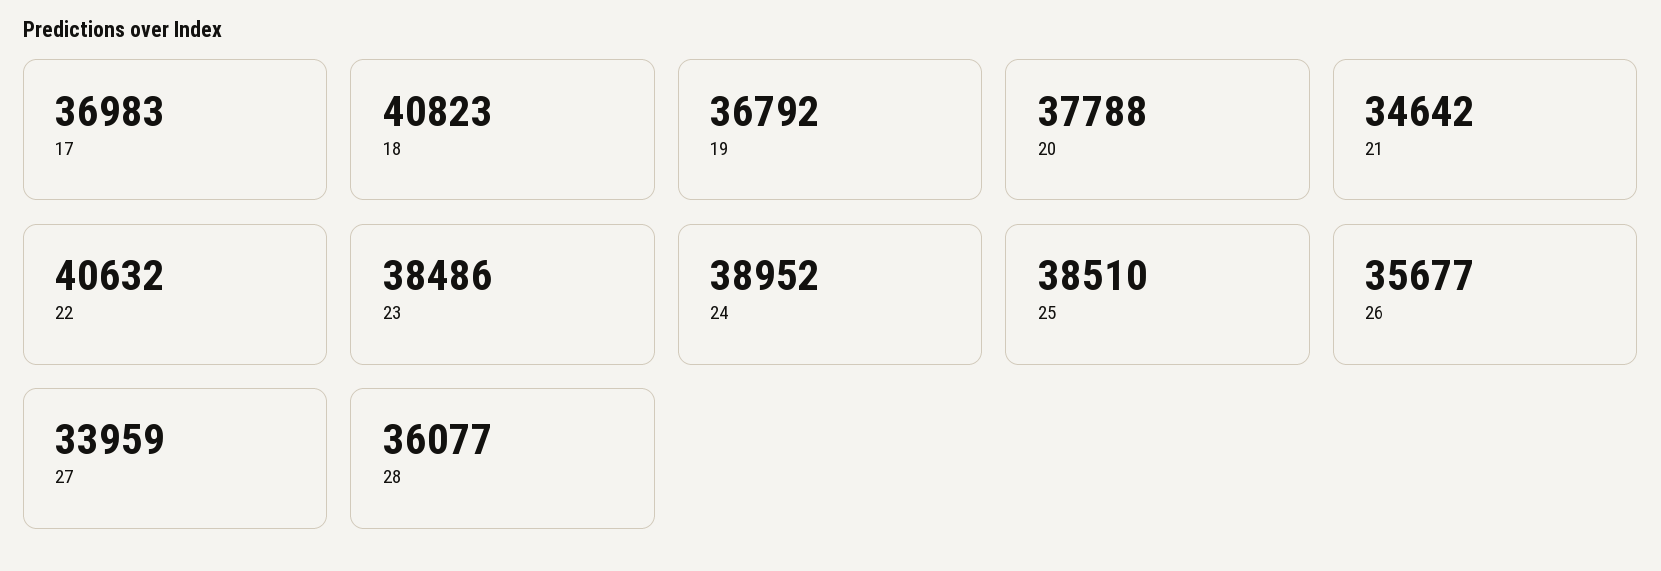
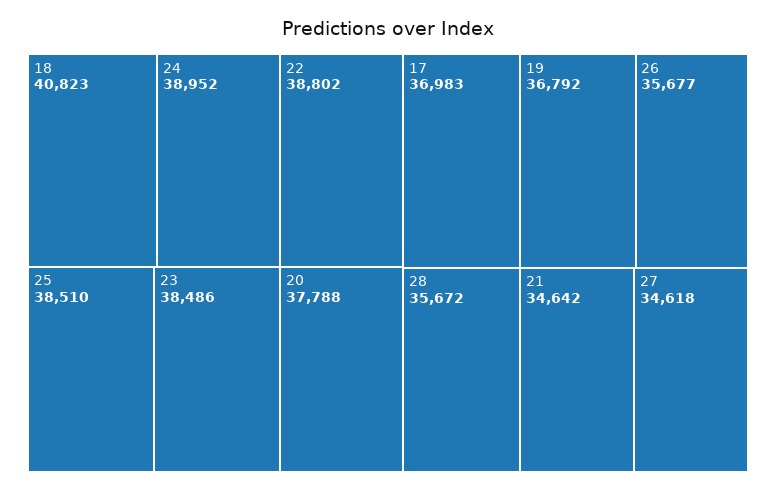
22: 40632 -> 38802
27: 33959 -> 34618
28: 36077 -> 35672

